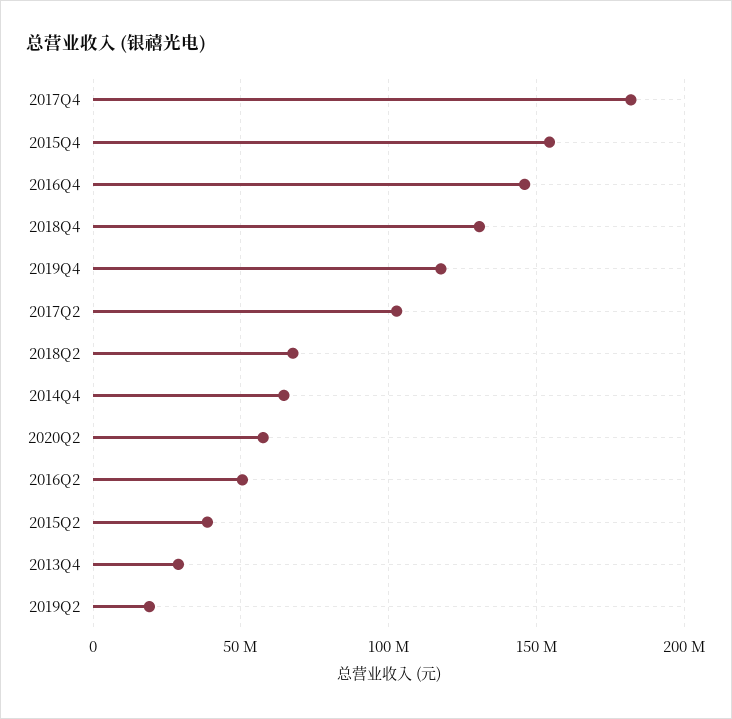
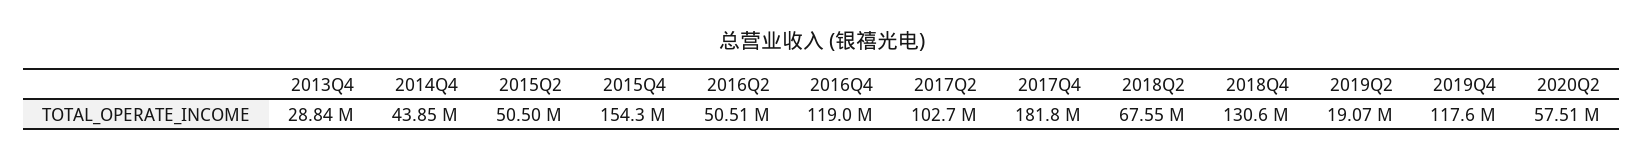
2016Q4: 145000000 -> 119000000
2014Q4: 65000000 -> 43850000
2015Q2: 40000000 -> 50500000

